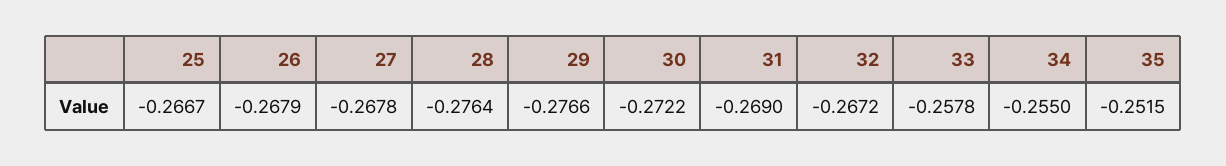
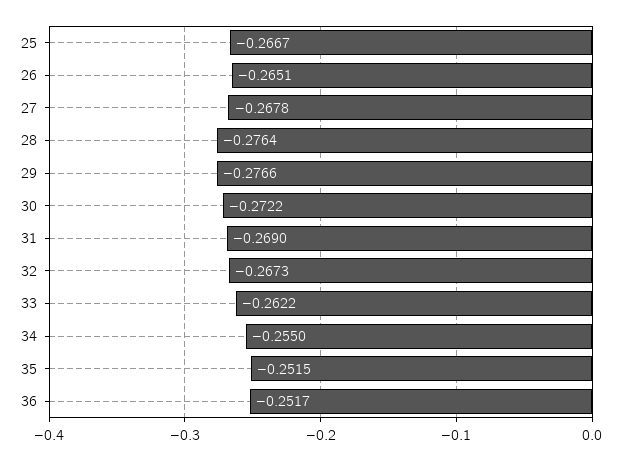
26: -0.2679 -> -0.2651
32: -0.2672 -> -0.2673
33: -0.2578 -> -0.2622
36: none -> -0.2517

